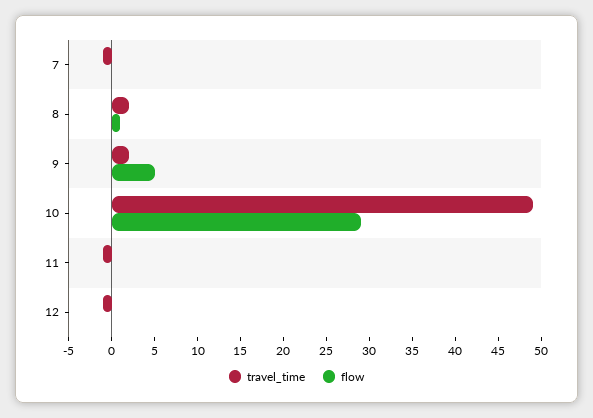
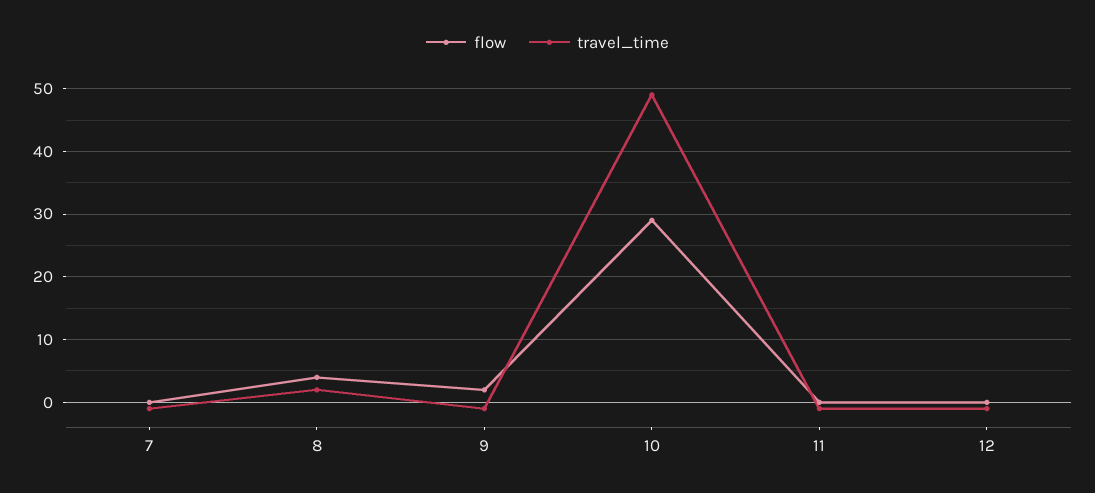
flow, 8: 1 -> 4
travel_time, 9: 2 -> -1
flow, 9: 5 -> 2

